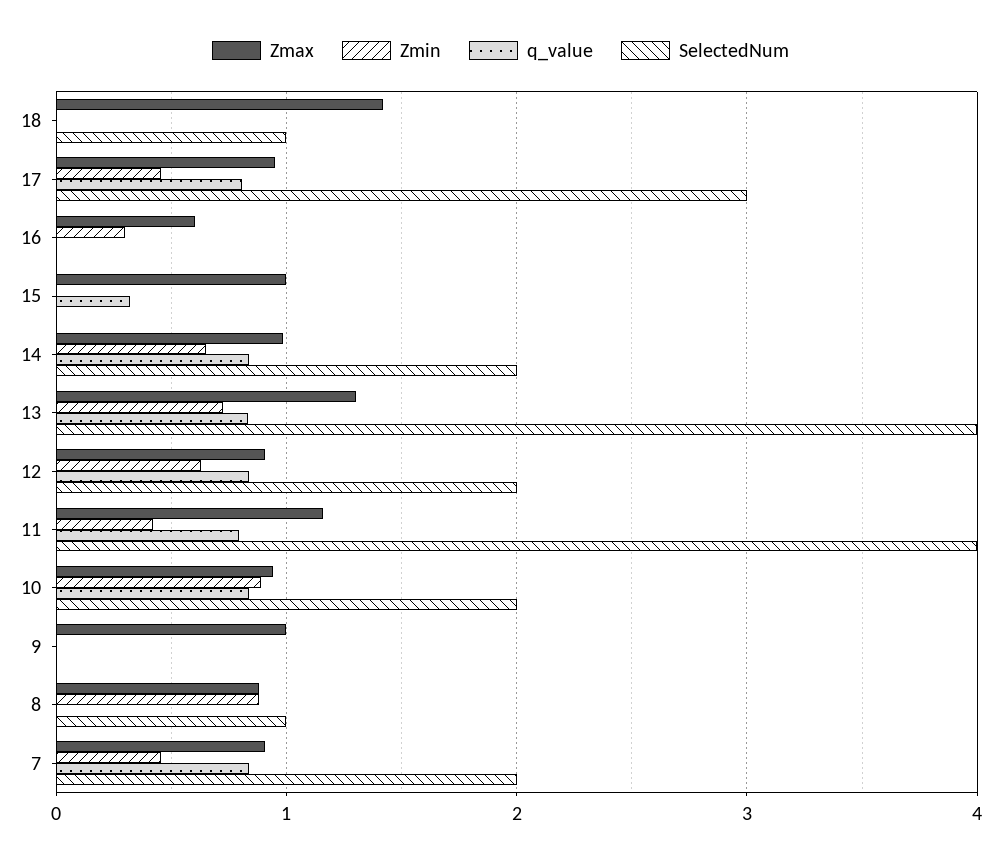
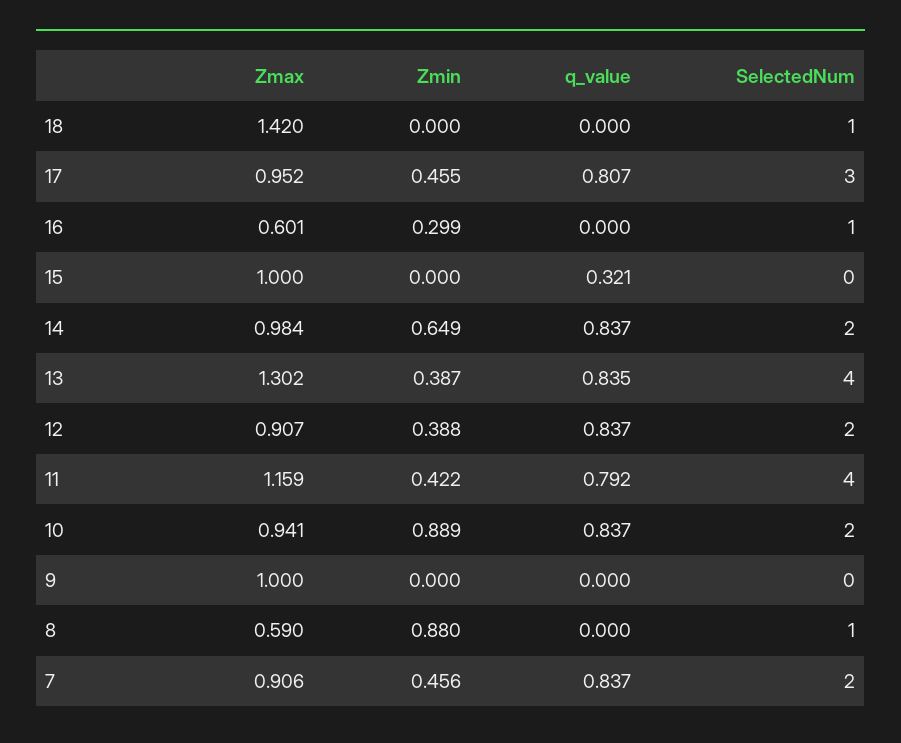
SelectedNum, 16: 0 -> 1
Zmin, 13: 0.7 -> 0.387
Zmin, 12: 0.6 -> 0.388
Zmax, 8: 0.9 -> 0.59

